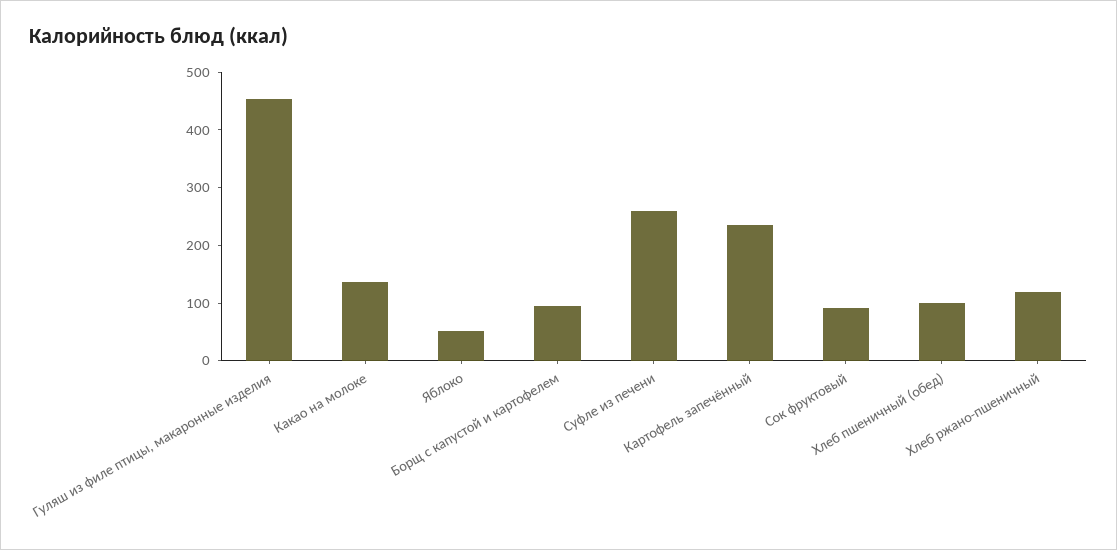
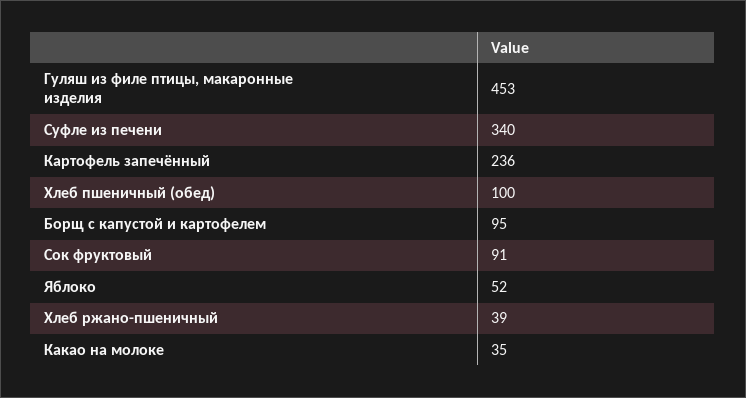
Какао на молоке: 140 -> 35
Суфле из печени: 260 -> 340
Хлеб ржано-пшеничный: 120 -> 39

